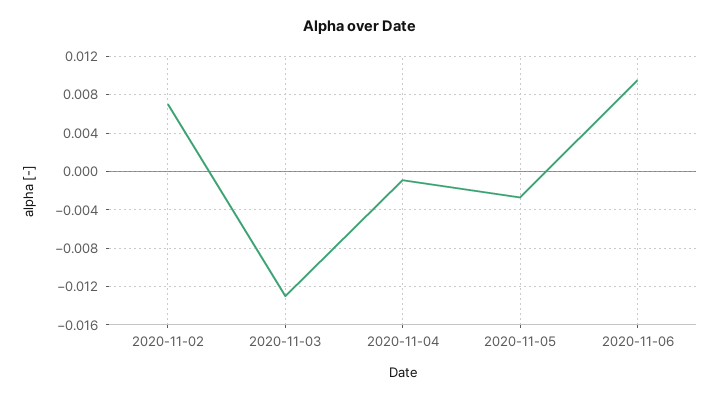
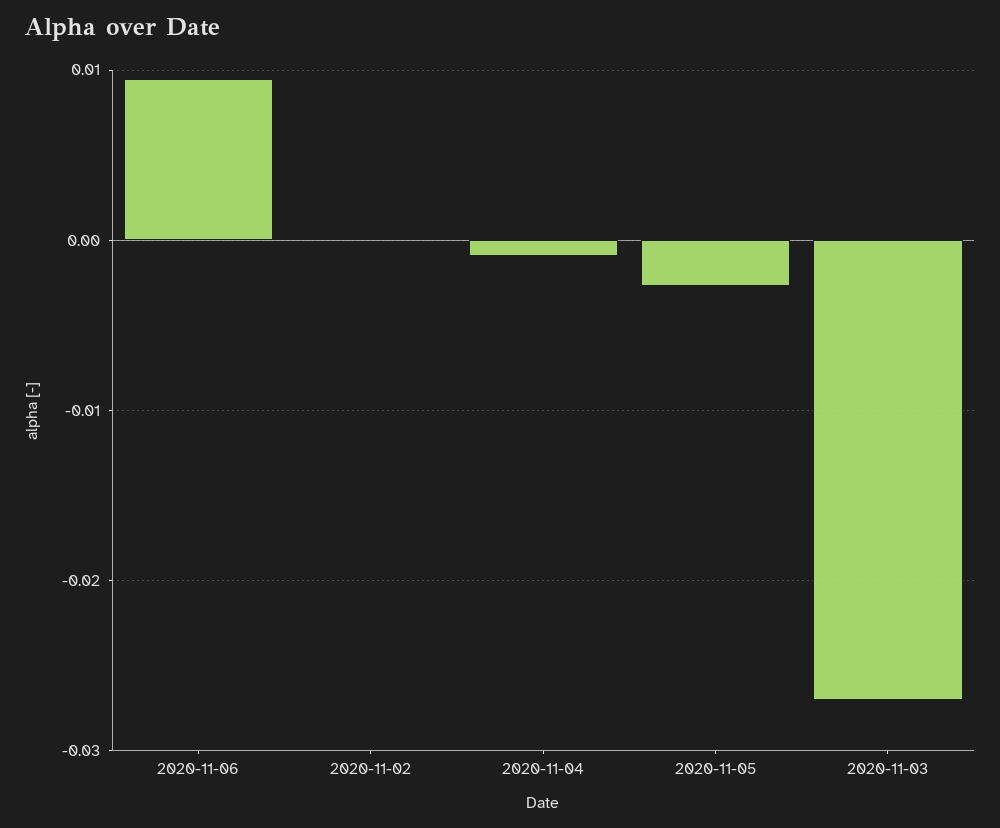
2020-11-02: 0.007 -> 0
2020-11-03: -0.013 -> -0.027

